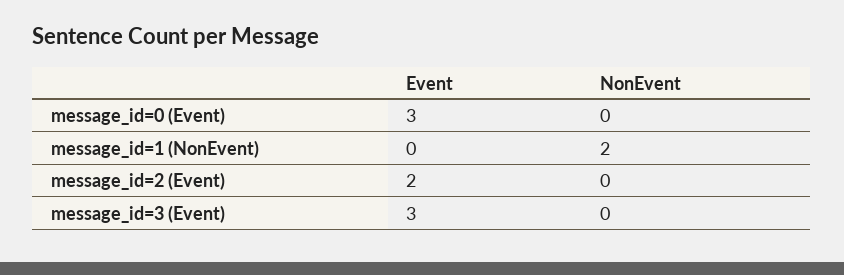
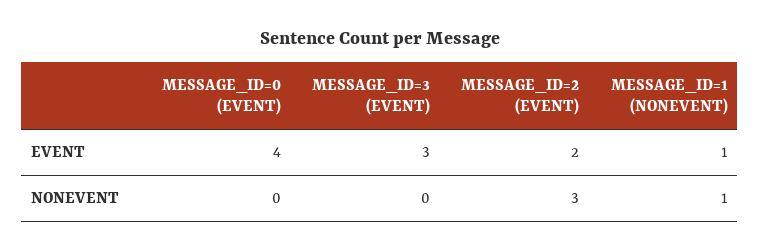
Event, message_id=0 (Event): 3 -> 4
Event, message_id=1 (NonEvent): 0 -> 1
NonEvent, message_id=1 (NonEvent): 2 -> 1
NonEvent, message_id=2 (Event): 0 -> 3

